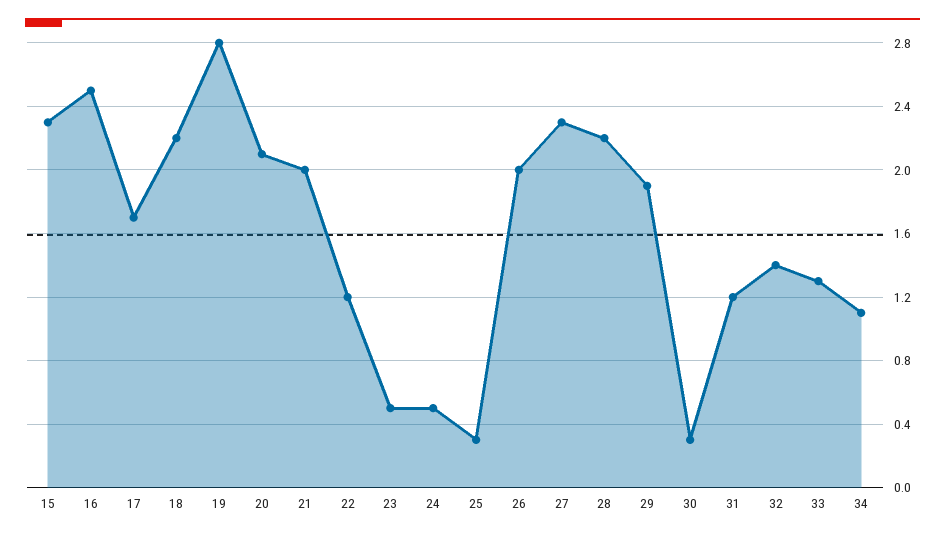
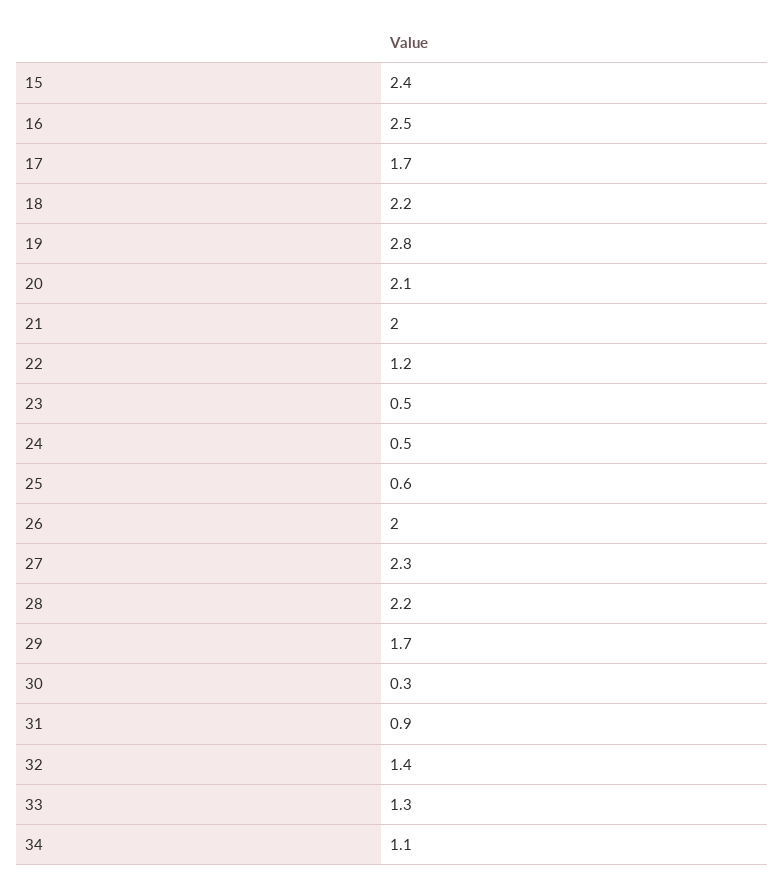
15: 2.3 -> 2.4
25: 0.3 -> 0.6
29: 1.9 -> 1.7
31: 1.2 -> 0.9

